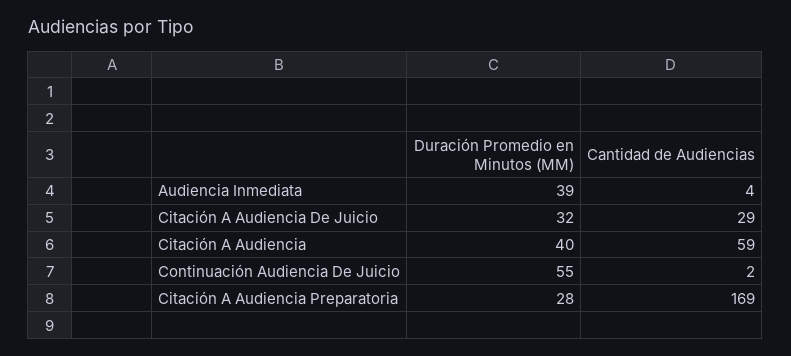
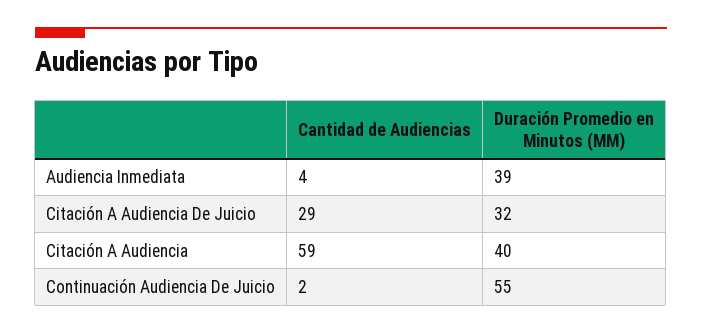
Duración Promedio en Minutos (MM), Citación A Audiencia Preparatoria: 28 -> none
Cantidad de Audiencias, Citación A Audiencia Preparatoria: 169 -> none

